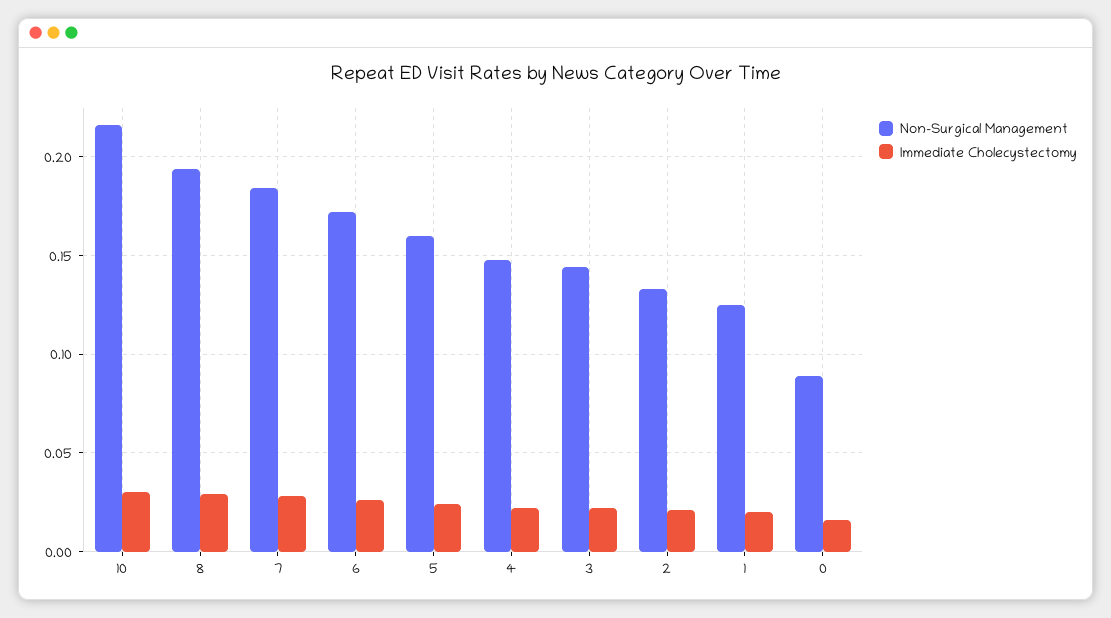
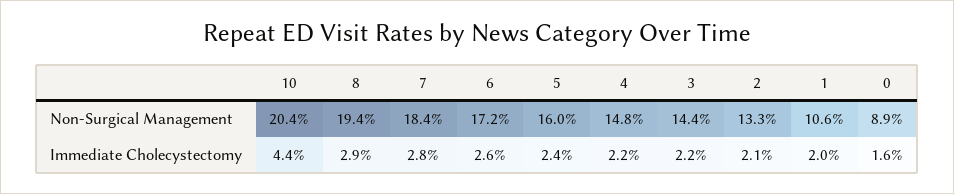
Non-Surgical Management, 10: 0.215 -> 0.204
Immediate Cholecystectomy, 10: 0.03 -> 0.044
Non-Surgical Management, 1: 0.125 -> 0.106

